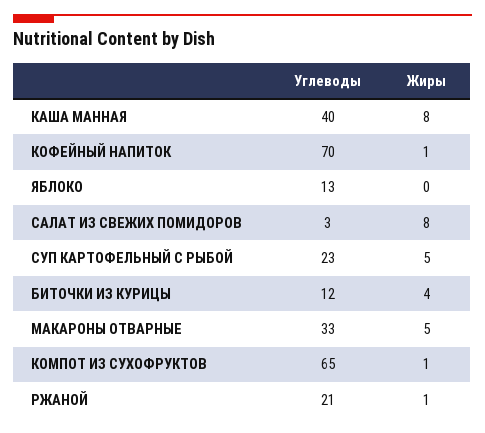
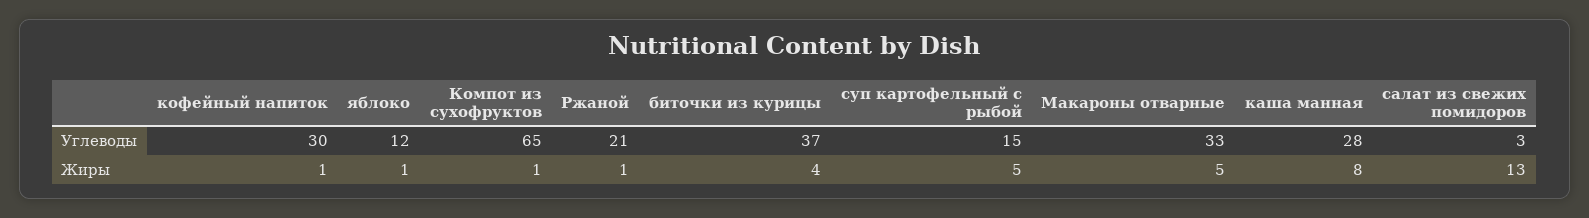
Углеводы, КАША МАННАЯ: 40 -> 28
Углеводы, КОФЕЙНЫЙ НАПИТОК: 70 -> 30
Углеводы, ЯБЛОКО: 13 -> 12
Жиры, ЯБЛОКО: 0 -> 1
Жиры, САЛАТ ИЗ СВЕЖИХ ПОМИДОРОВ: 8 -> 13
Углеводы, СУП КАРТОФЕЛЬНЫЙ С РЫБОЙ: 23 -> 15
Углеводы, БИТОЧКИ ИЗ КУРИЦЫ: 12 -> 37

